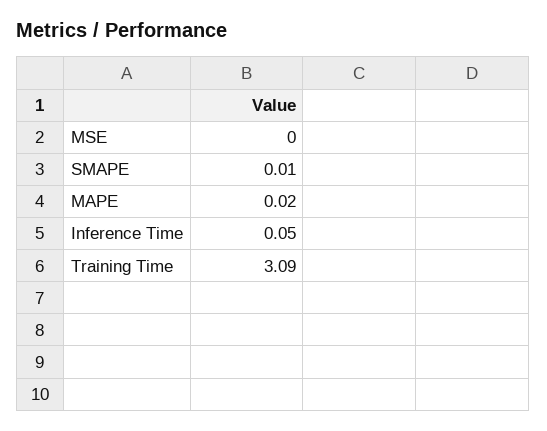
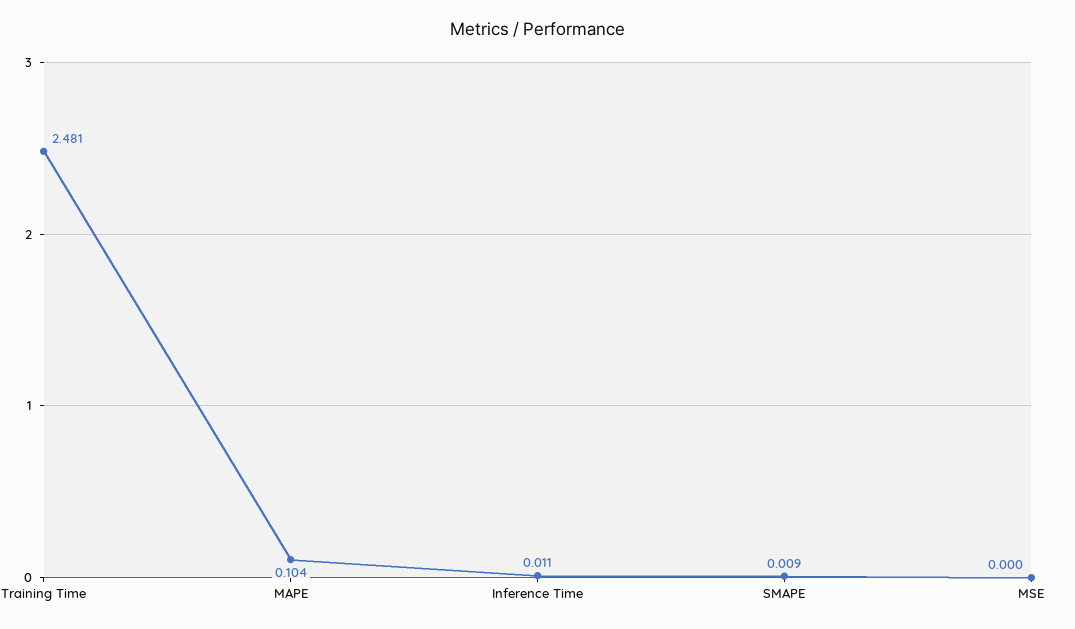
MAPE: 0.02 -> 0.104
Inference Time: 0.05 -> 0.011
Training Time: 3.09 -> 2.481

